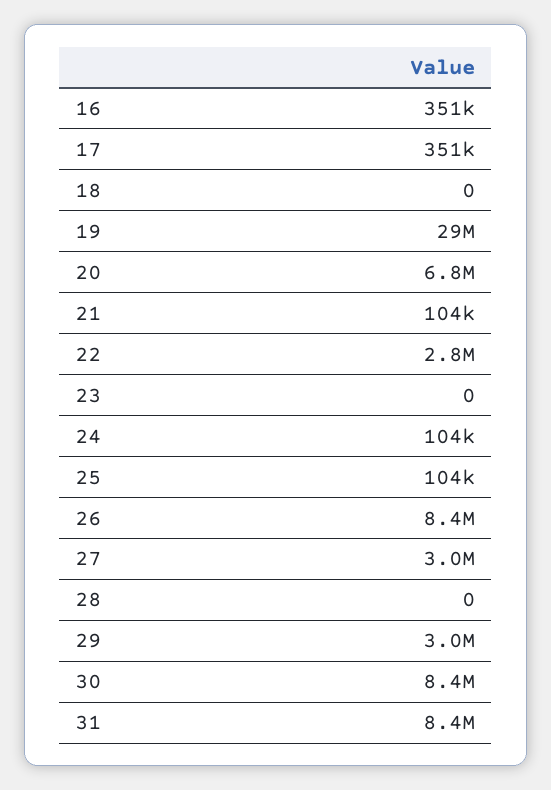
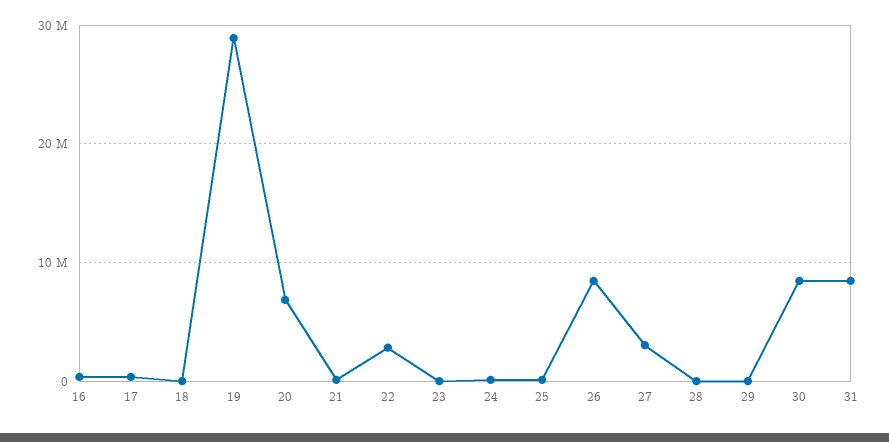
29: 3000000 -> 0

